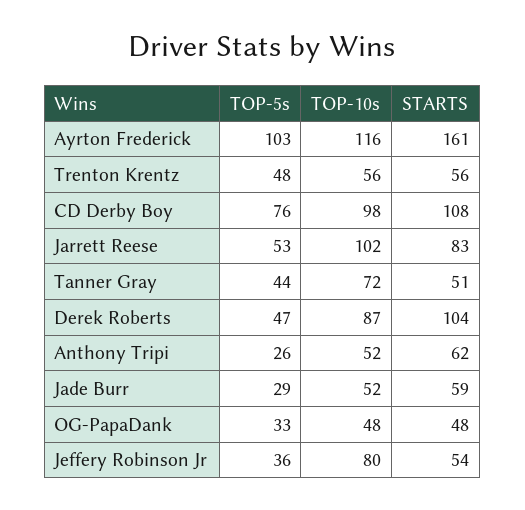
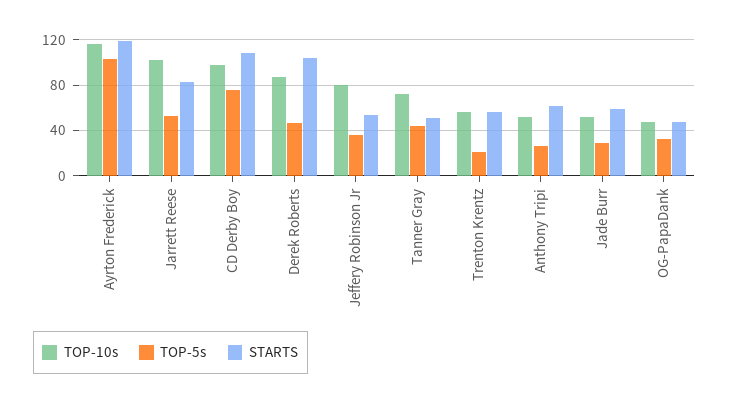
STARTS, Ayrton Frederick: 161 -> 120
TOP-5s, Trenton Krentz: 48 -> 20

